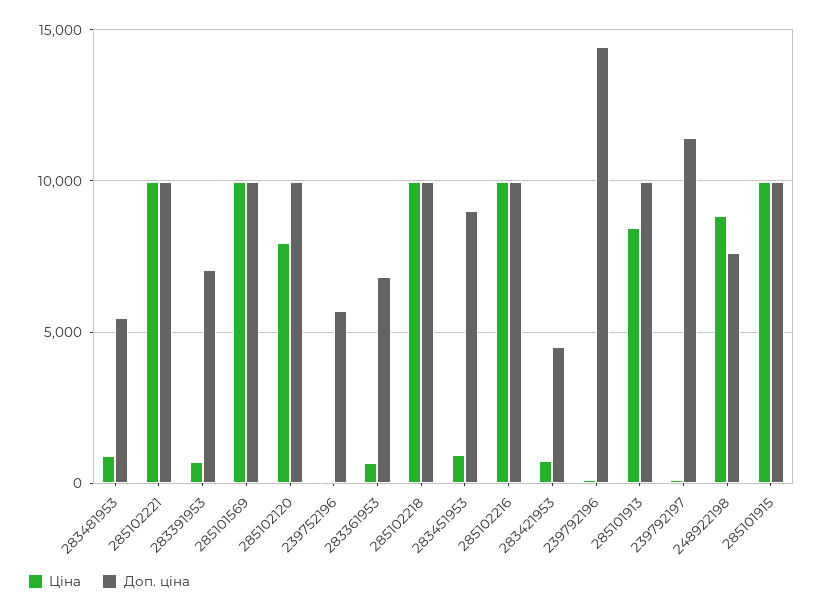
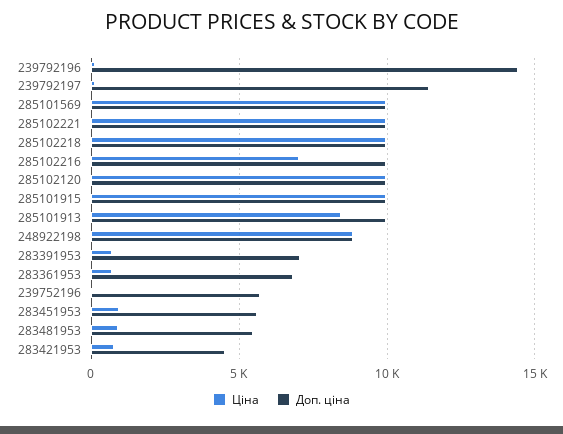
Ціна, 285102120: 8000 -> 10000
Доп. ціна, 283451953: 9000 -> 5500
Ціна, 285102216: 10000 -> 7000
Доп. ціна, 248922198: 7500 -> 9000

